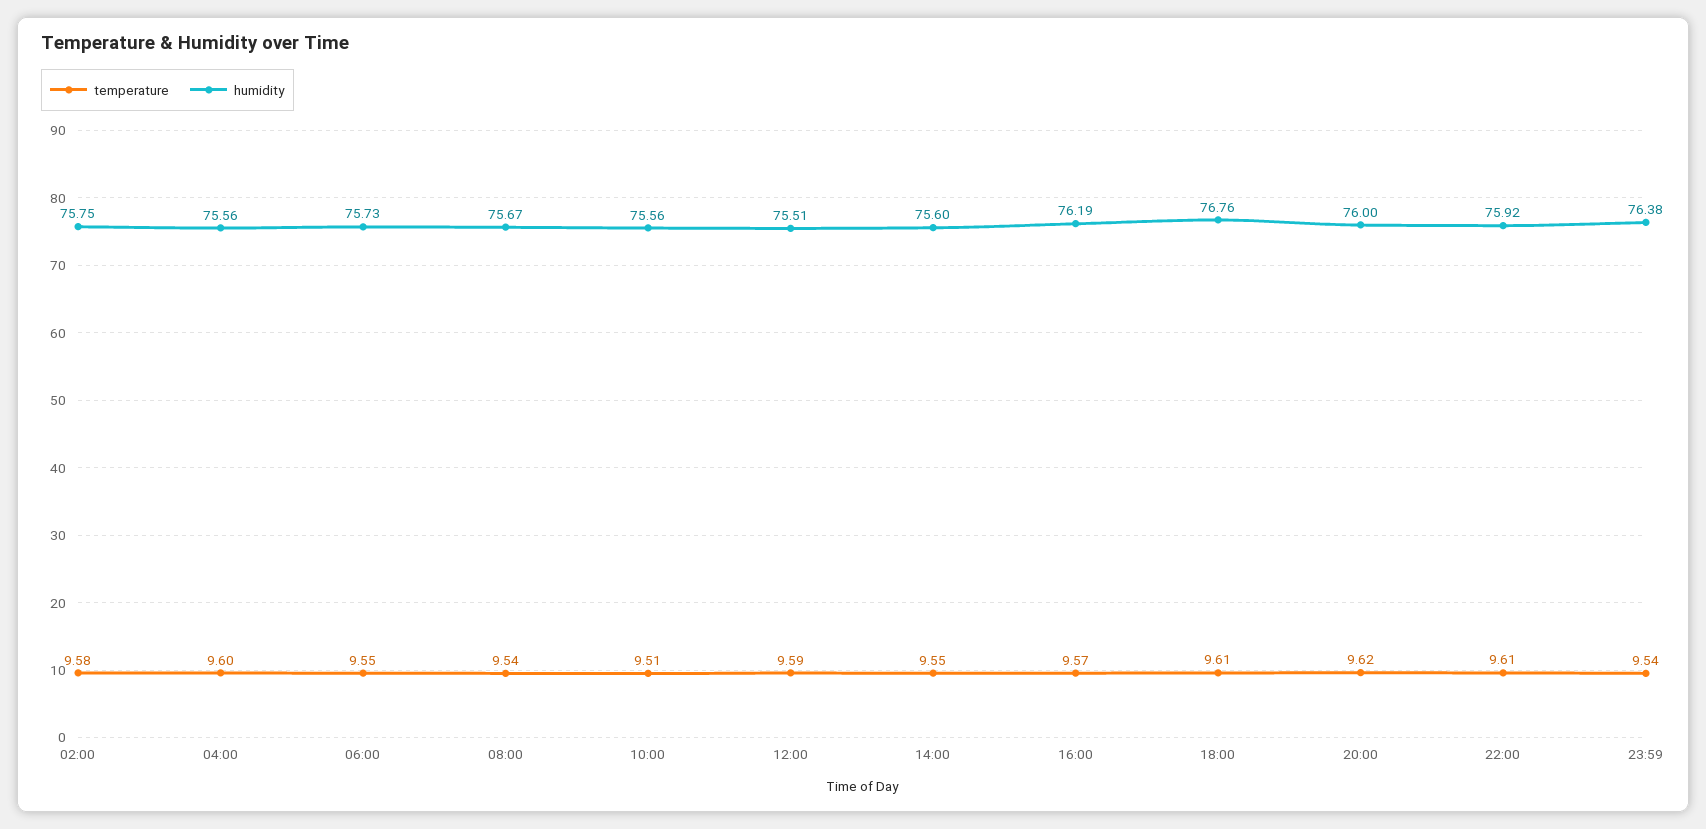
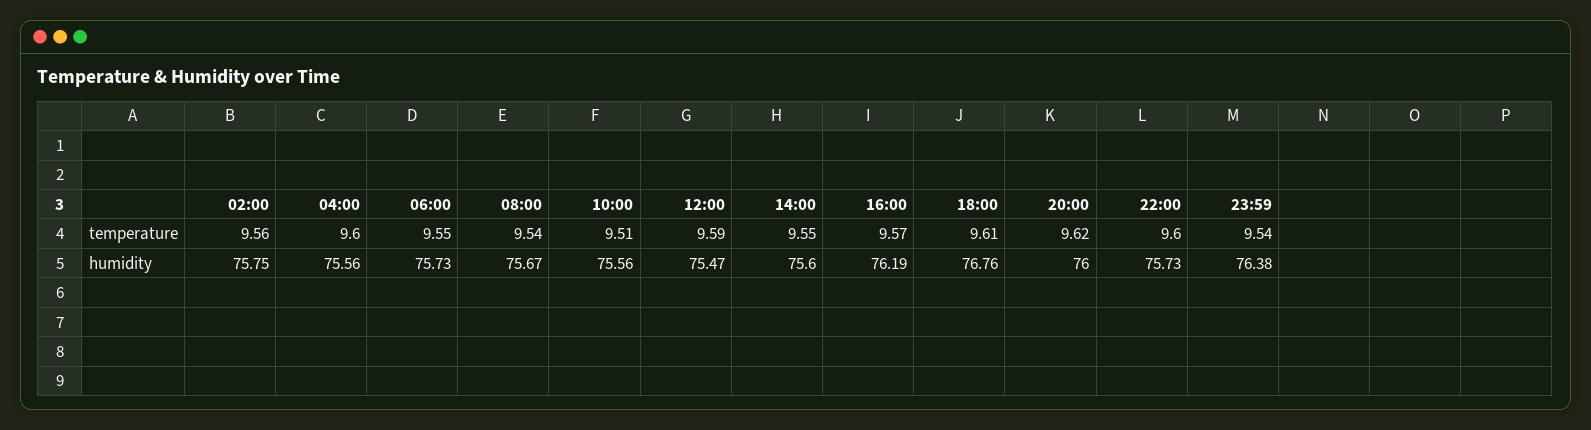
temperature, 02:00: 9.58 -> 9.56
humidity, 12:00: 75.51 -> 75.47
temperature, 22:00: 9.61 -> 9.6
humidity, 22:00: 75.92 -> 75.73

